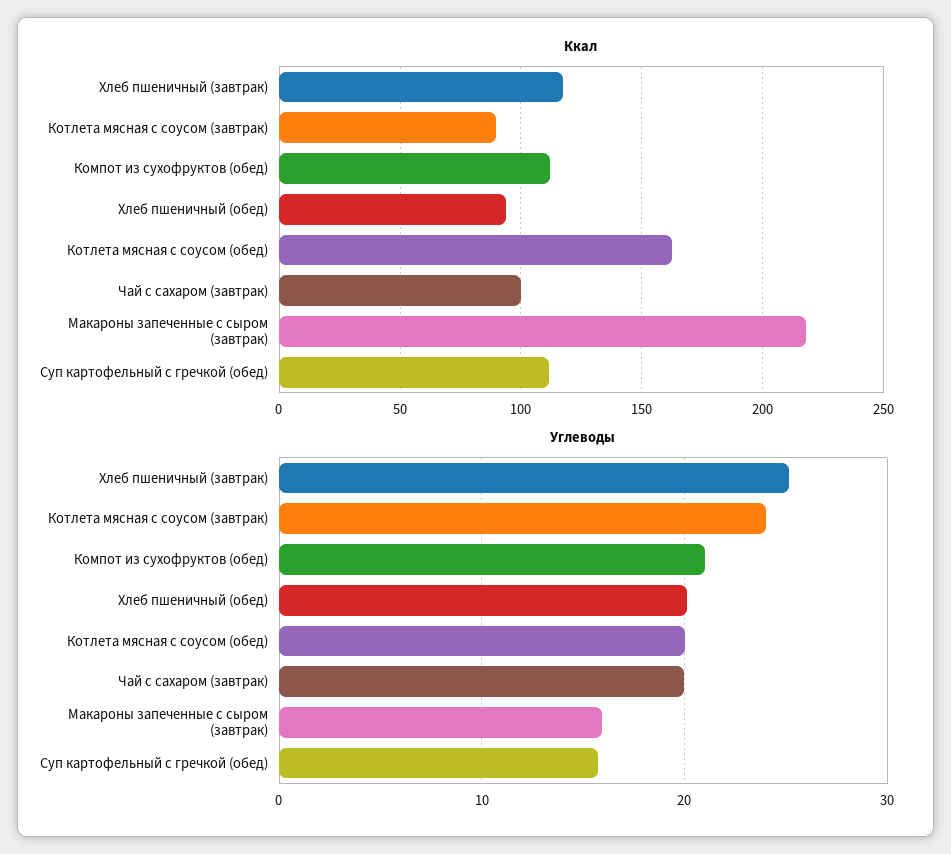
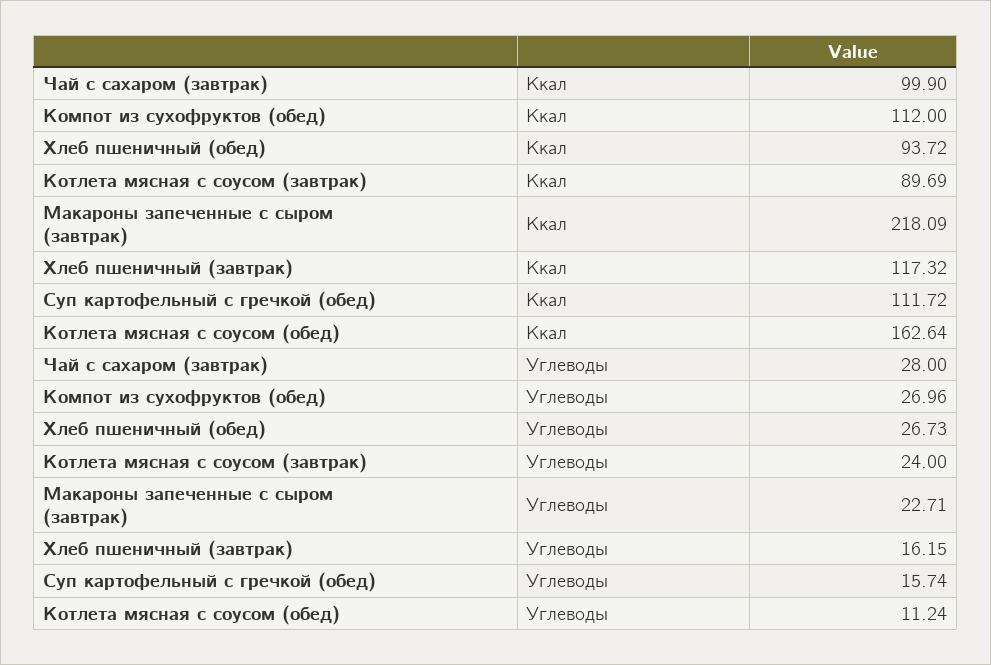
Углеводы, Хлеб пшеничный (завтрак): 25 -> 16.15
Углеводы, Компот из сухофруктов (обед): 21 -> 26.96
Углеводы, Хлеб пшеничный (обед): 20 -> 26.73
Углеводы, Котлета мясная с соусом (обед): 20 -> 11.24
Углеводы, Чай с сахаром (завтрак): 20 -> 28
Углеводы, Макароны запеченные с сыром (завтрак): 16 -> 22.71

